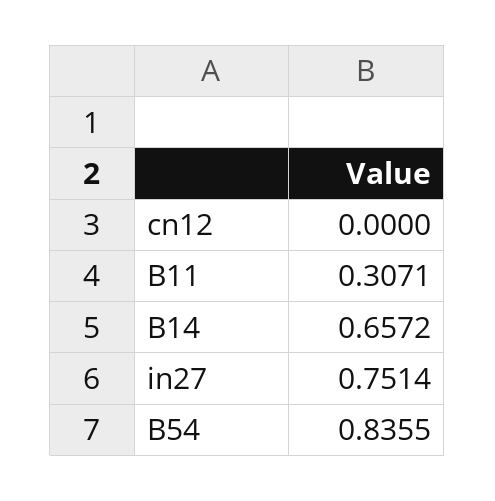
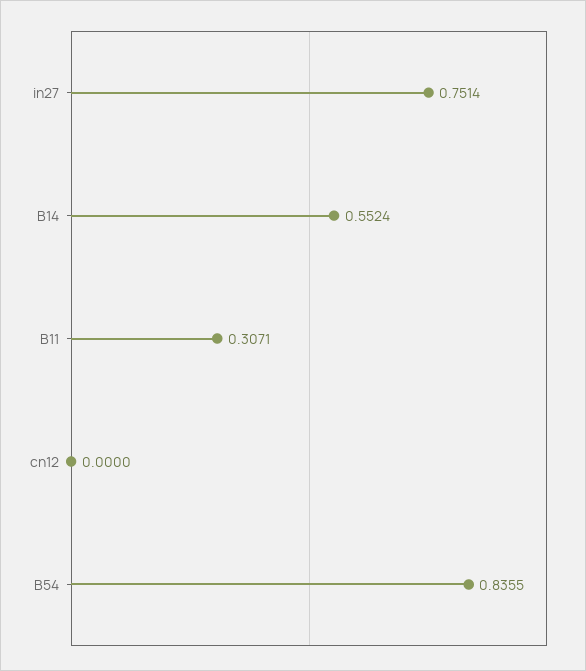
B14: 0.6572 -> 0.5524

